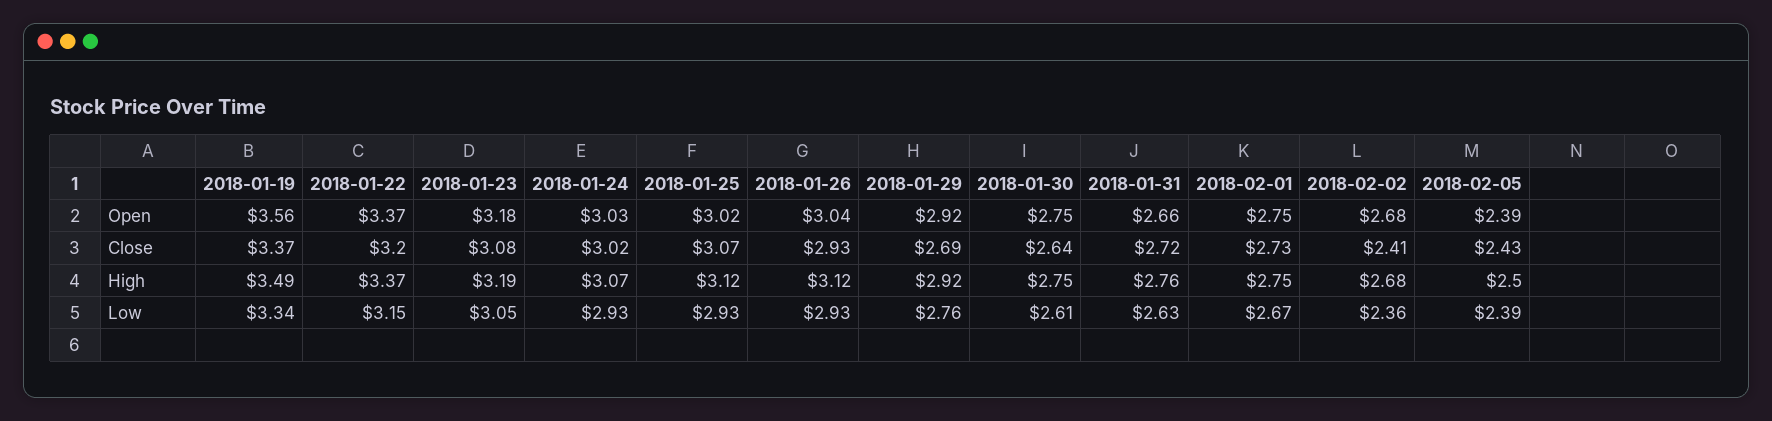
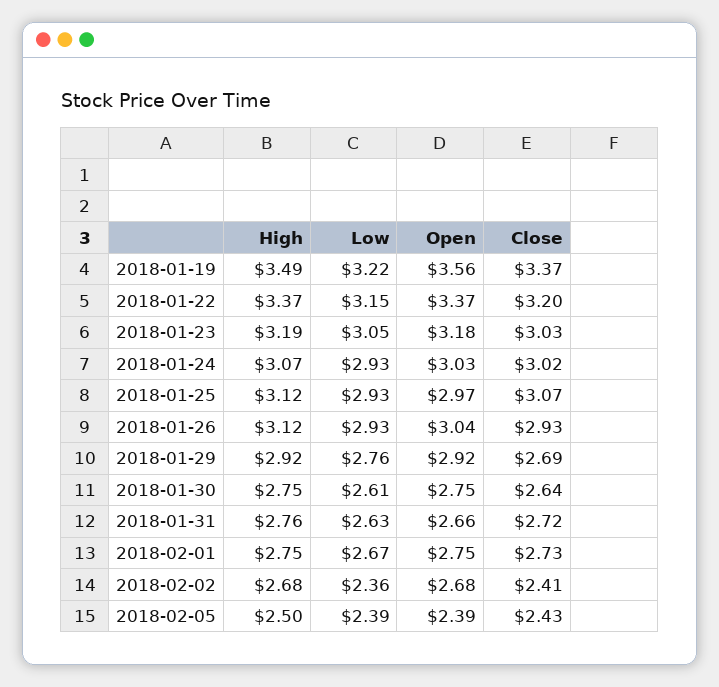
2018-01-25, Open: 3.02 -> 2.97
2018-01-23, Close: 3.08 -> 3.03
2018-01-19, Low: 3.34 -> 3.22

